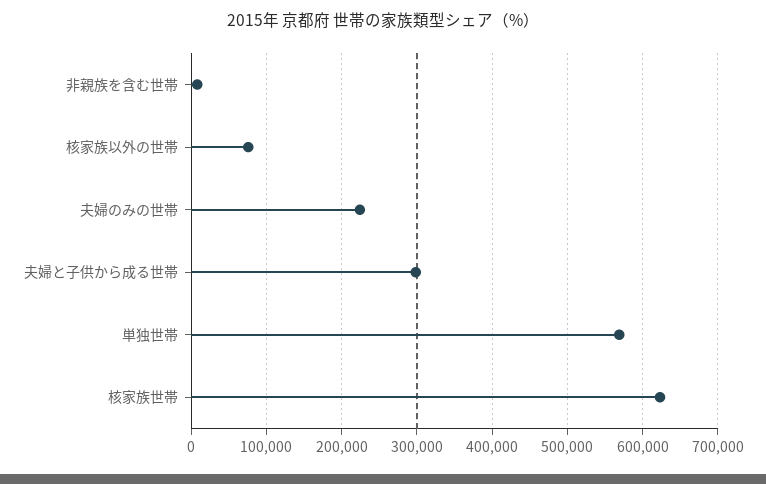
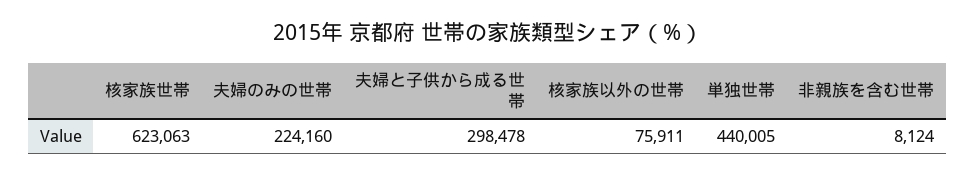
単独世帯: 570000 -> 440005

